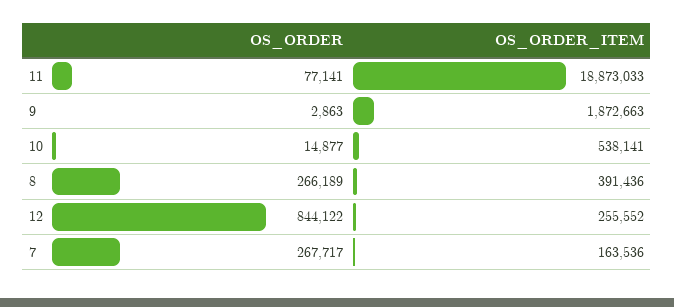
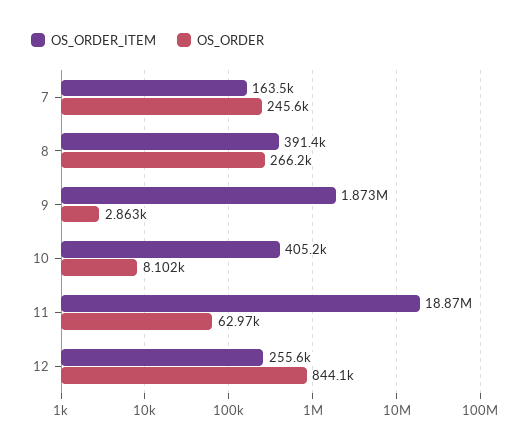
OS_ORDER, 11: 77141 -> 62970
OS_ORDER, 10: 14877 -> 8102
OS_ORDER_ITEM, 10: 538141 -> 405200
OS_ORDER, 7: 267717 -> 245600

